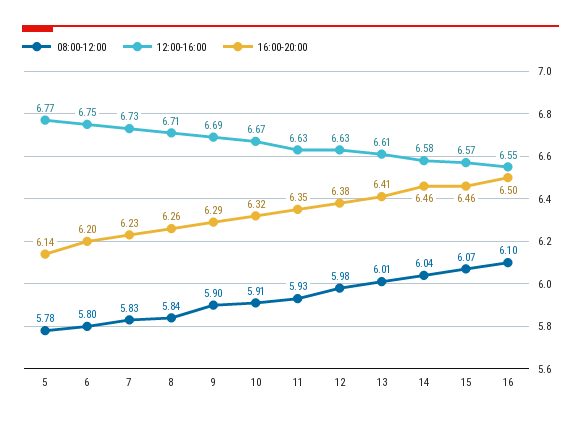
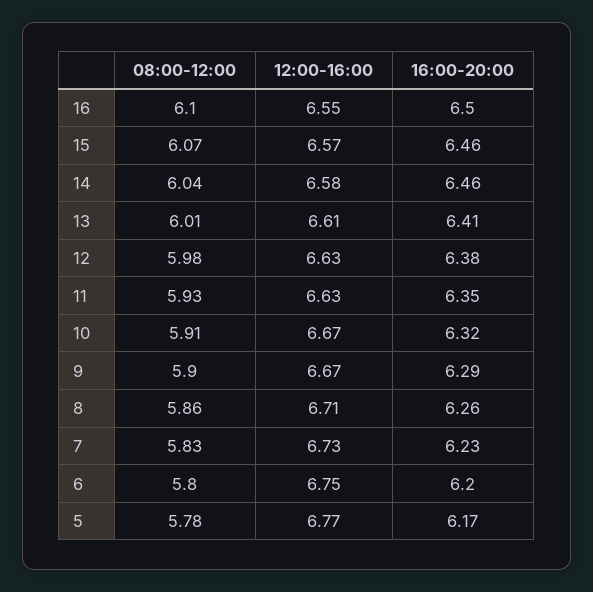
16:00-20:00, 5: 6.14 -> 6.17
08:00-12:00, 8: 5.84 -> 5.86
12:00-16:00, 9: 6.69 -> 6.67

